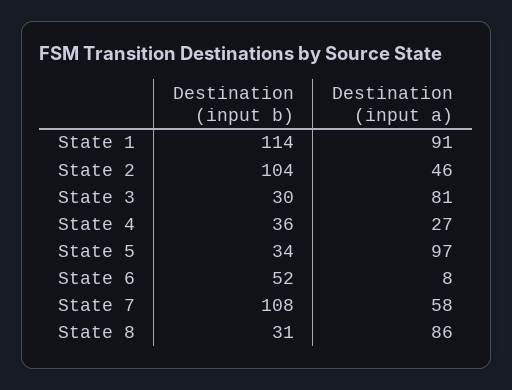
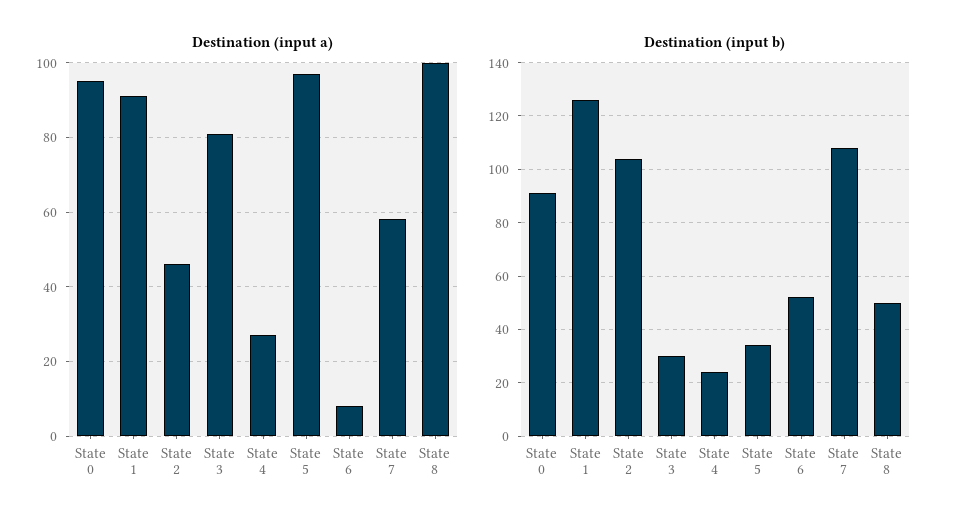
Destination (input b), State 1: 114 -> 125
Destination (input b), State 4: 36 -> 25
Destination (input b), State 8: 31 -> 50
Destination (input a), State 8: 86 -> 100
Destination (input a), State 0: none -> 95
Destination (input b), State 0: none -> 90

